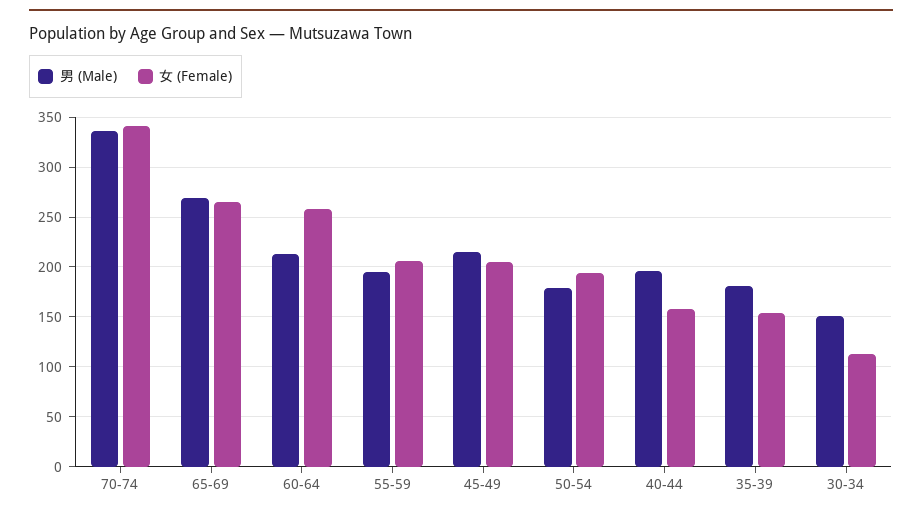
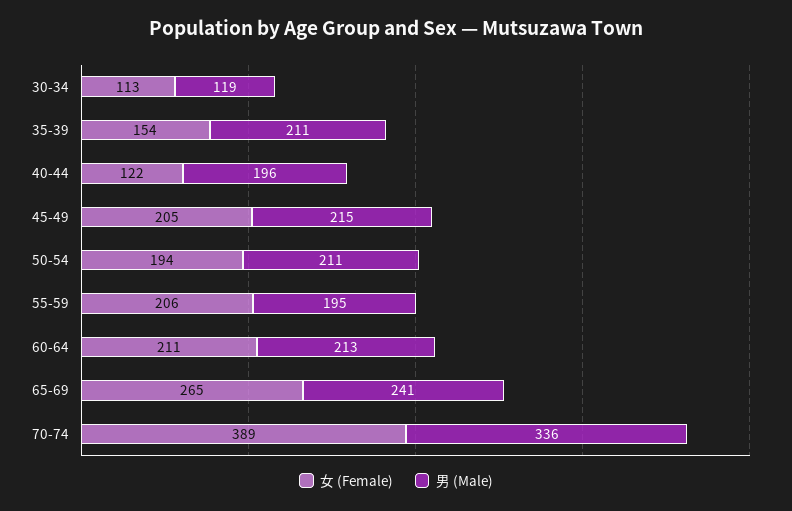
女 (Female), 70-74: 340 -> 389
男 (Male), 65-69: 270 -> 241
女 (Female), 60-64: 260 -> 211
男 (Male), 50-54: 180 -> 211
女 (Female), 40-44: 160 -> 122
男 (Male), 35-39: 180 -> 211
男 (Male), 30-34: 150 -> 119

